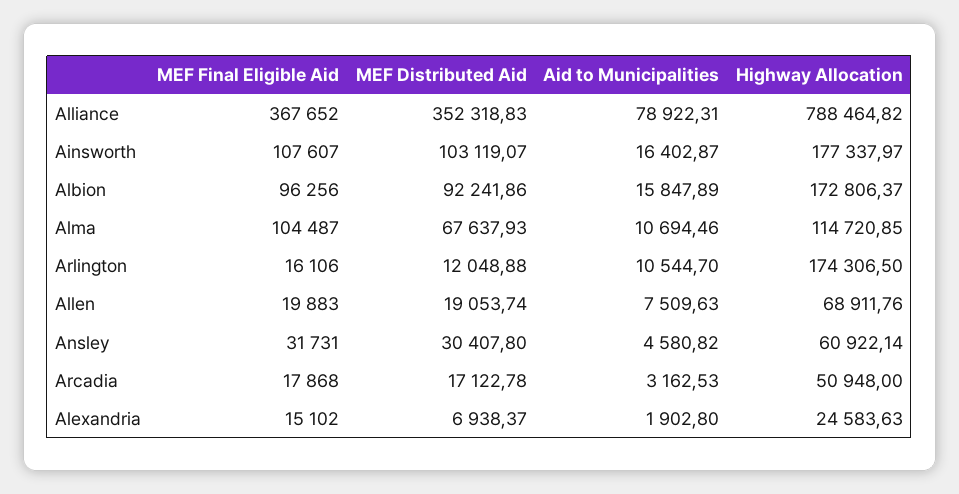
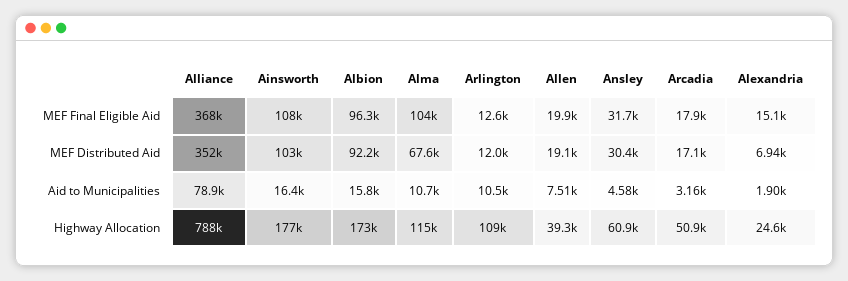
MEF Final Eligible Aid, Arlington: 16106 -> 12600
Highway Allocation, Arlington: 174306.5 -> 109000
Highway Allocation, Allen: 68911.76 -> 39300

